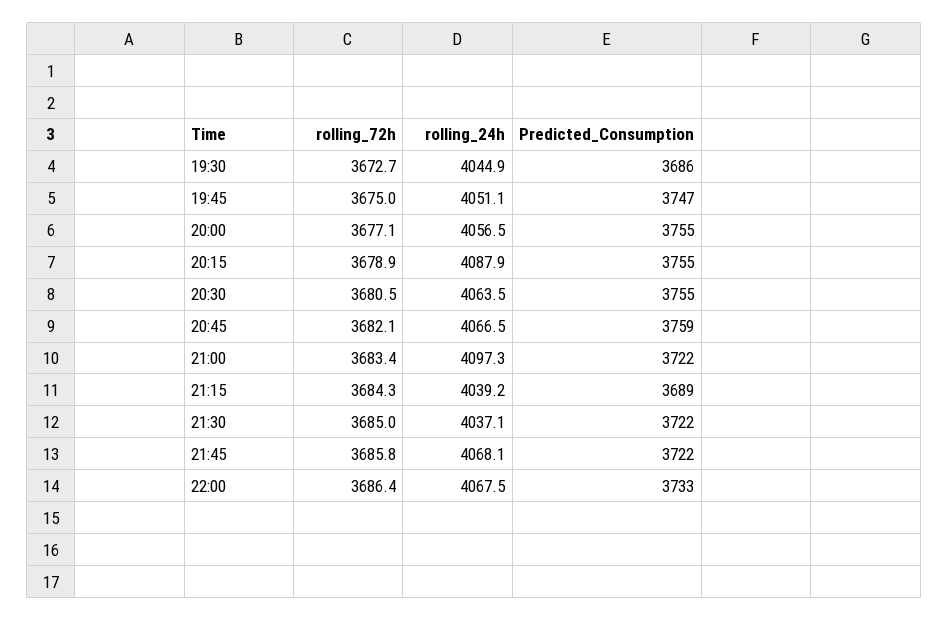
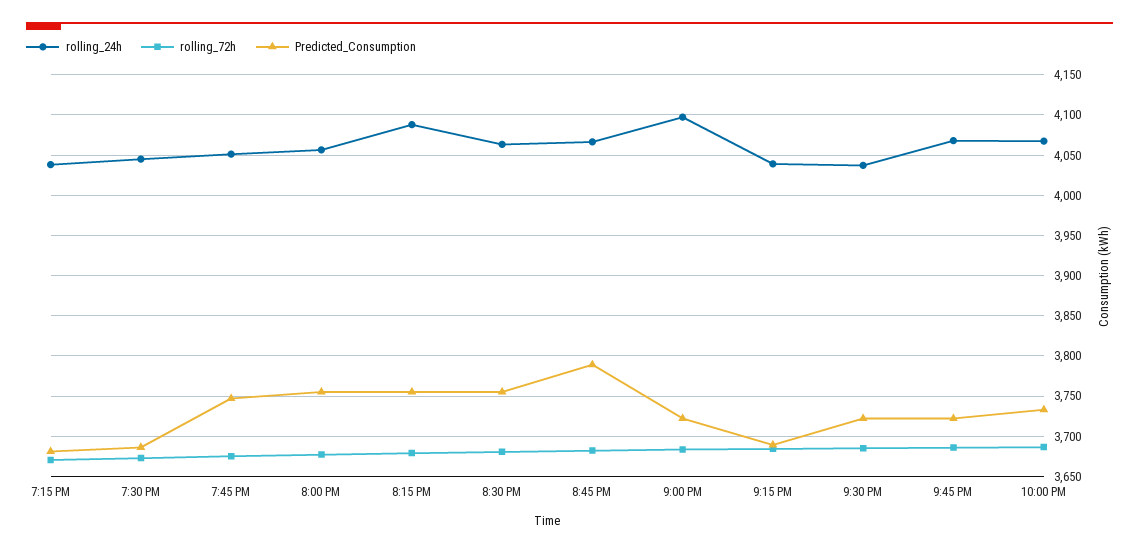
Predicted_Consumption, 20:45: 3759 -> 3790
rolling_24h, 7:15 PM: none -> 4040
rolling_72h, 7:15 PM: none -> 3670
Predicted_Consumption, 7:15 PM: none -> 3680

